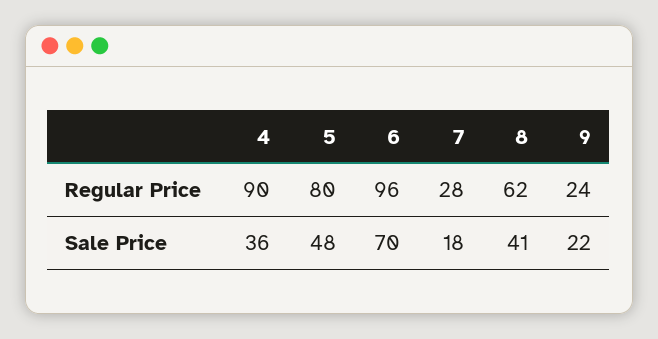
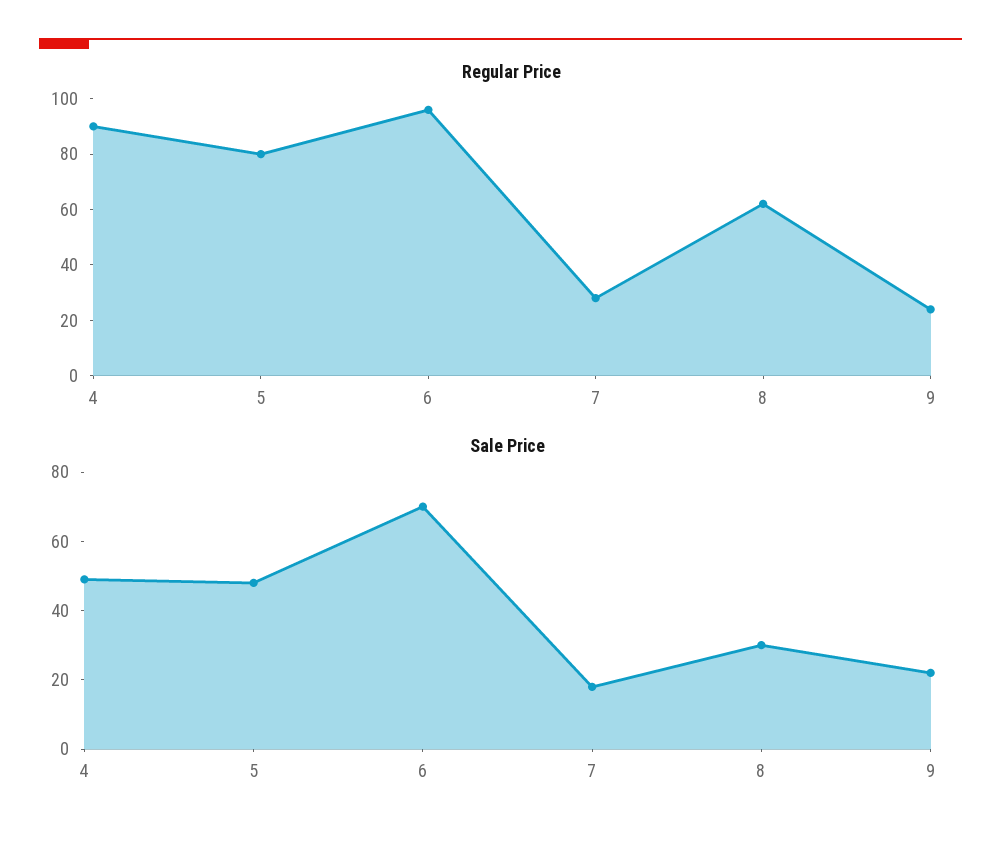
Sale Price, 4: 36 -> 50
Sale Price, 8: 41 -> 30

